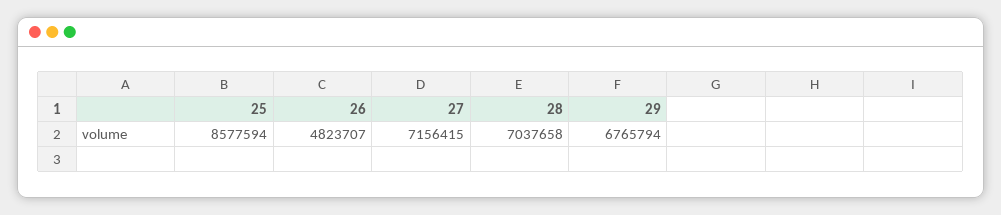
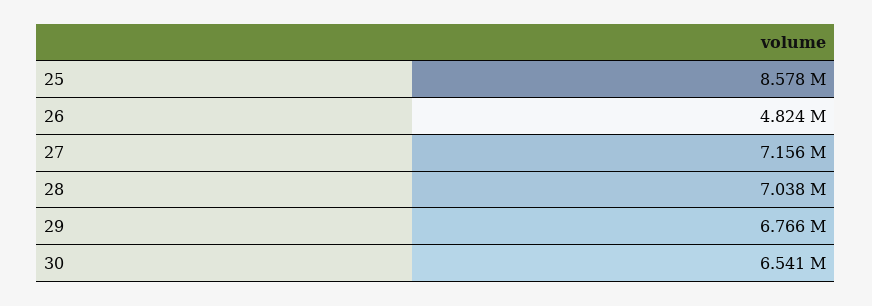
30: none -> 6541000

